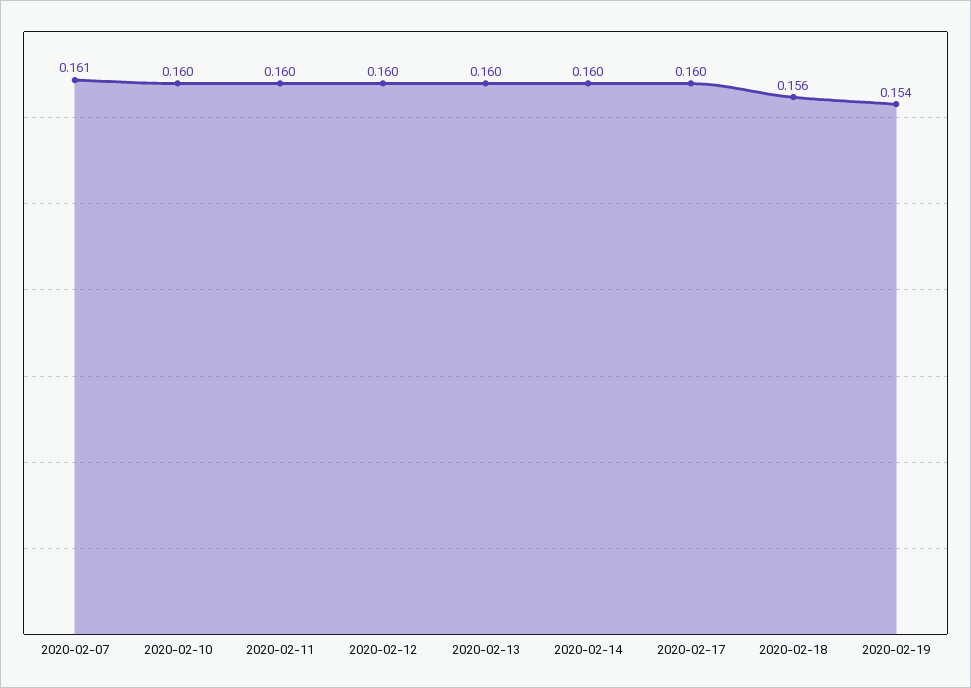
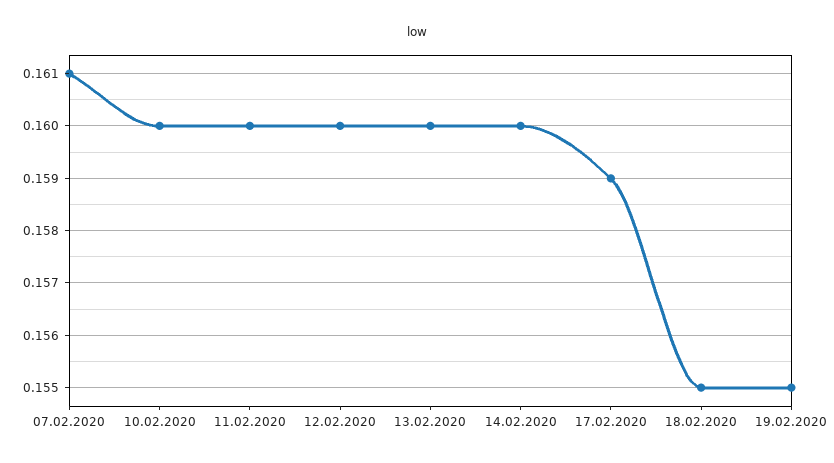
2020-02-17: 0.16 -> 0.159
2020-02-18: 0.156 -> 0.155
2020-02-19: 0.154 -> 0.155

